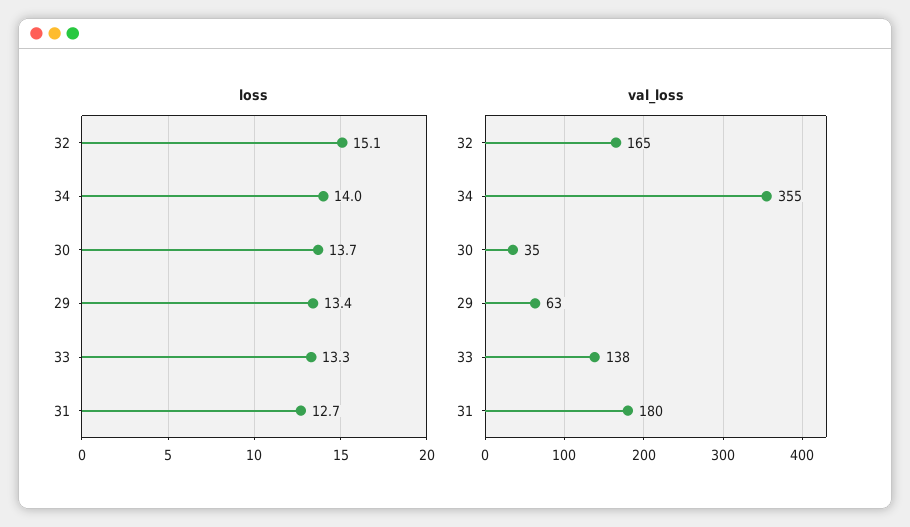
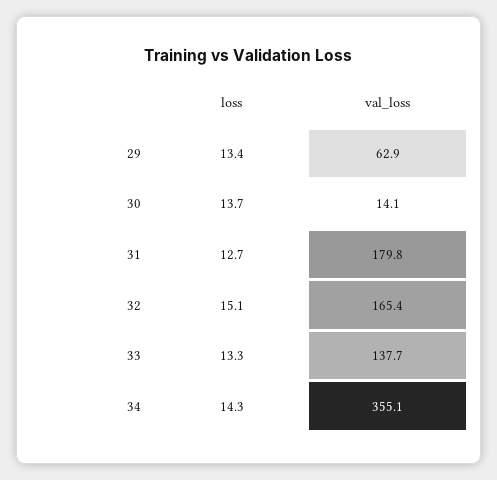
loss, 34: 14 -> 14.3
val_loss, 30: 35 -> 14.1

